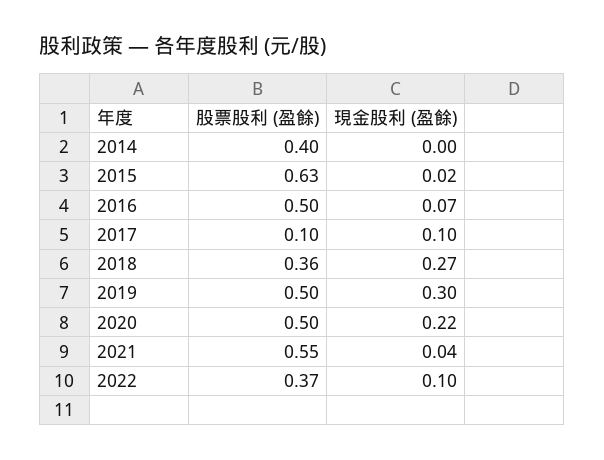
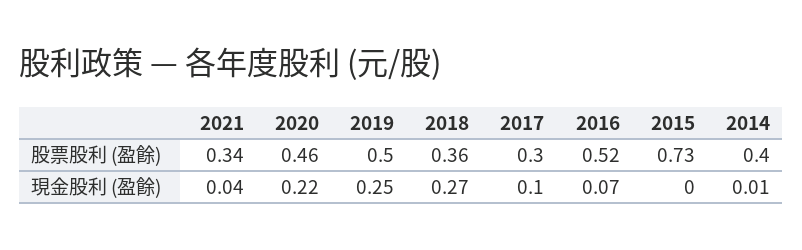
現金股利 (盈餘), 2014: 0 -> 0.01
股票股利 (盈餘), 2015: 0.63 -> 0.73
現金股利 (盈餘), 2015: 0.02 -> 0
股票股利 (盈餘), 2016: 0.5 -> 0.52
股票股利 (盈餘), 2017: 0.1 -> 0.3
現金股利 (盈餘), 2019: 0.3 -> 0.25
股票股利 (盈餘), 2020: 0.5 -> 0.46
股票股利 (盈餘), 2021: 0.55 -> 0.34
股票股利 (盈餘), 2022: 0.37 -> none
現金股利 (盈餘), 2022: 0.1 -> none

